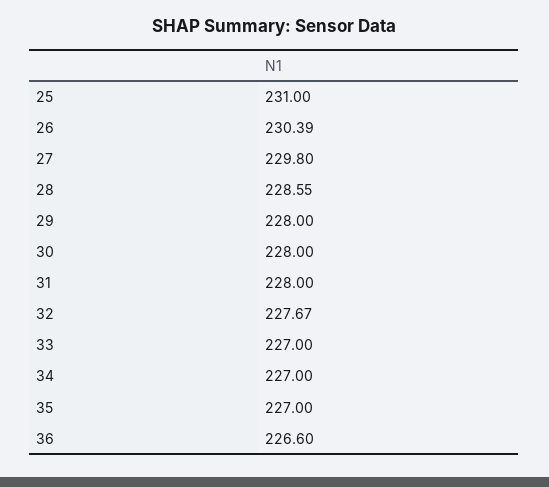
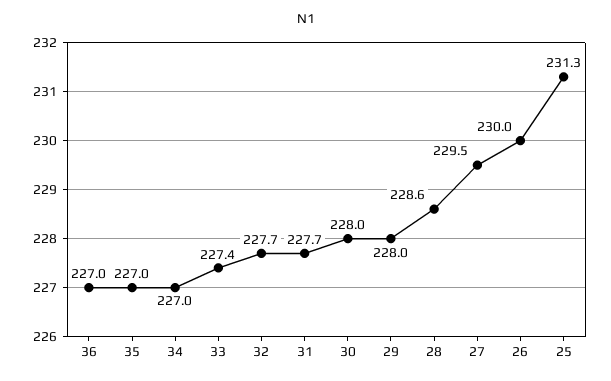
25: 231 -> 231.3
26: 230.39 -> 230
27: 229.8 -> 229.5
31: 228 -> 227.7
33: 227 -> 227.4
36: 226.6 -> 227

